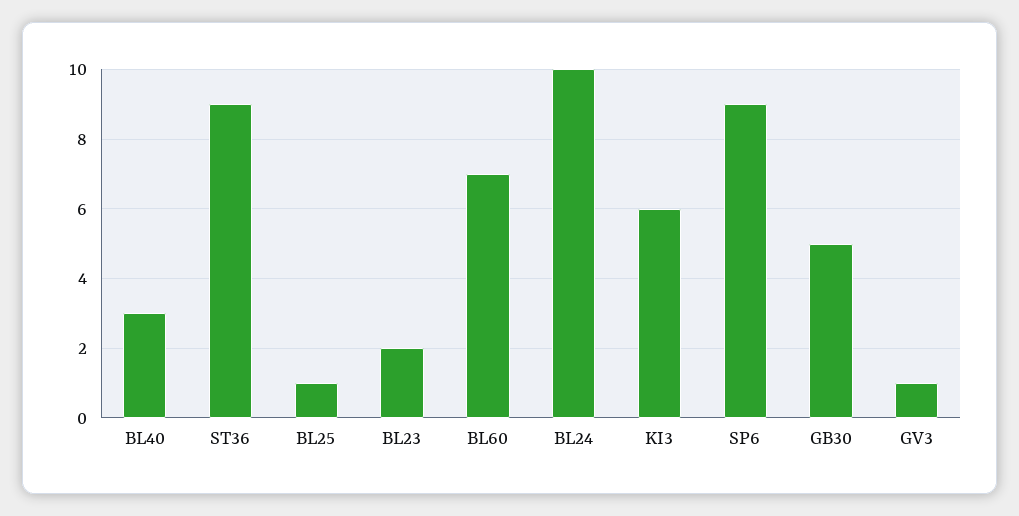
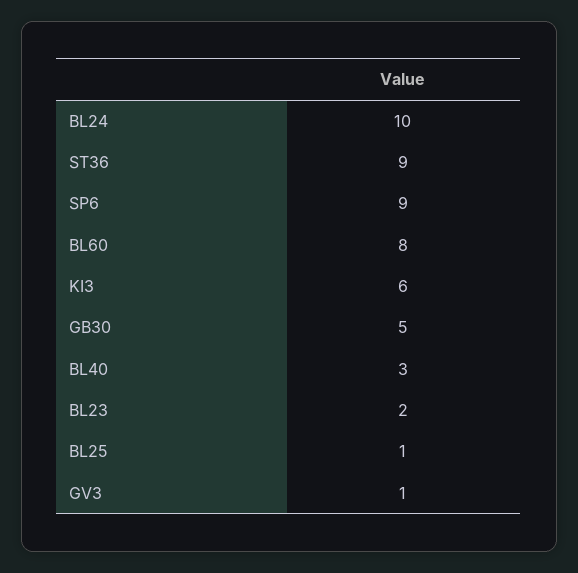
BL60: 7 -> 8

